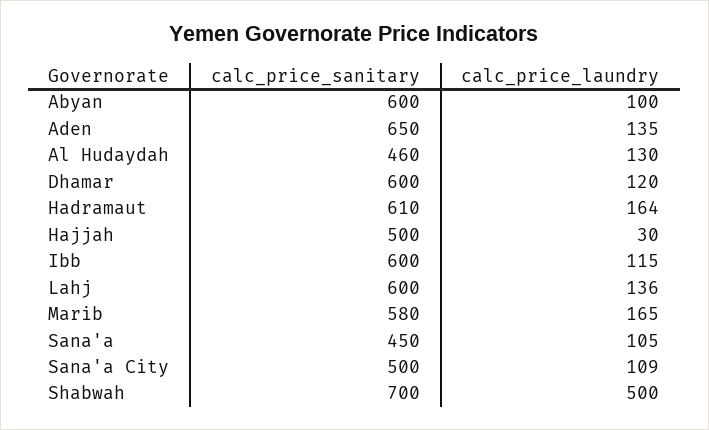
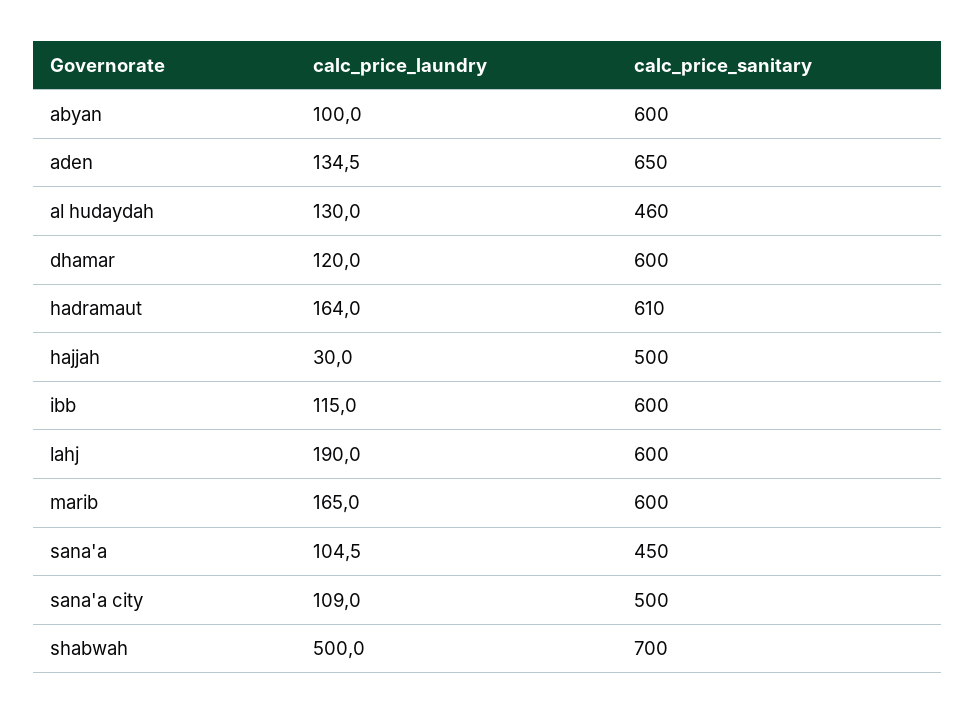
calc_price_laundry, Lahj: 136 -> 190
calc_price_sanitary, Marib: 580 -> 600

